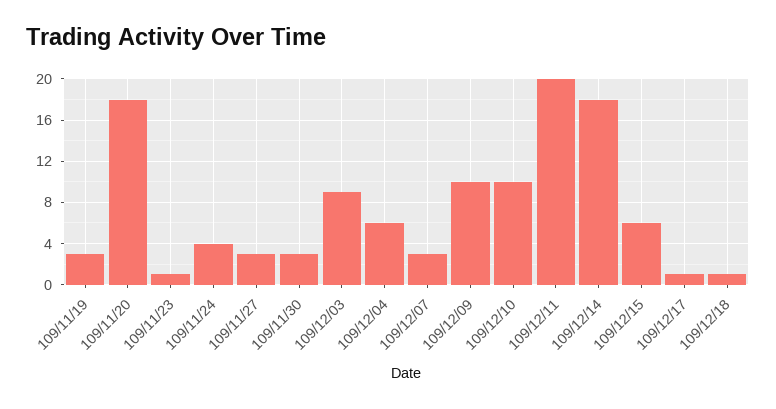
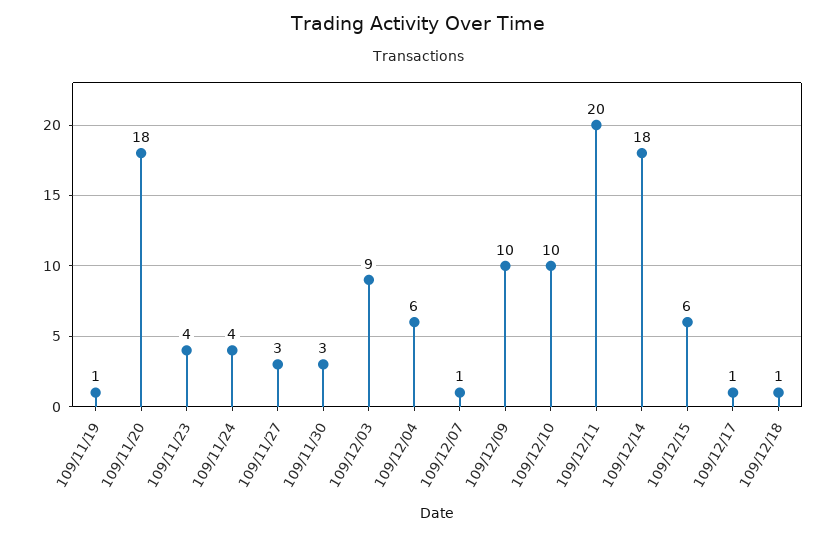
109/11/19: 3 -> 1
109/11/23: 1 -> 4
109/12/07: 3 -> 1

